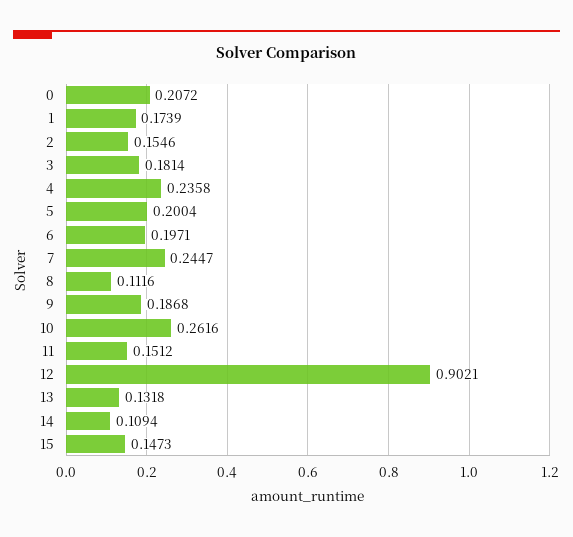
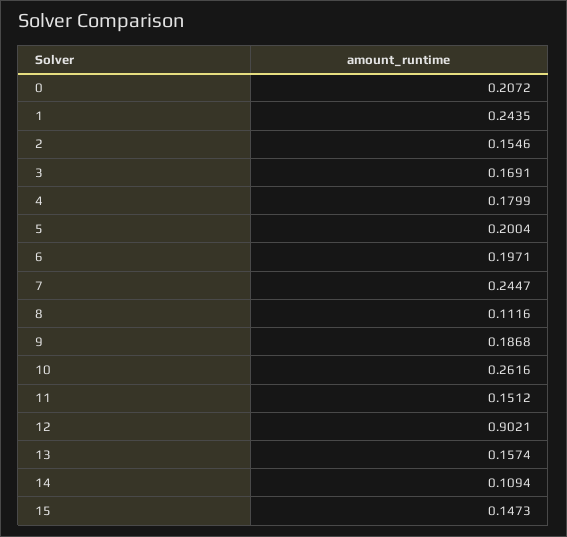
1: 0.1739 -> 0.2435
3: 0.1814 -> 0.1691
4: 0.2358 -> 0.1799
13: 0.1318 -> 0.1574

